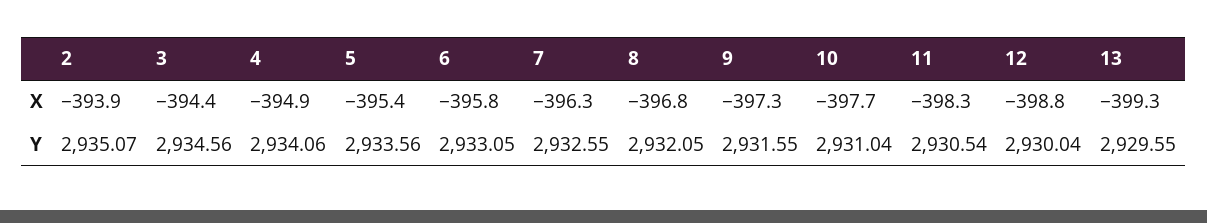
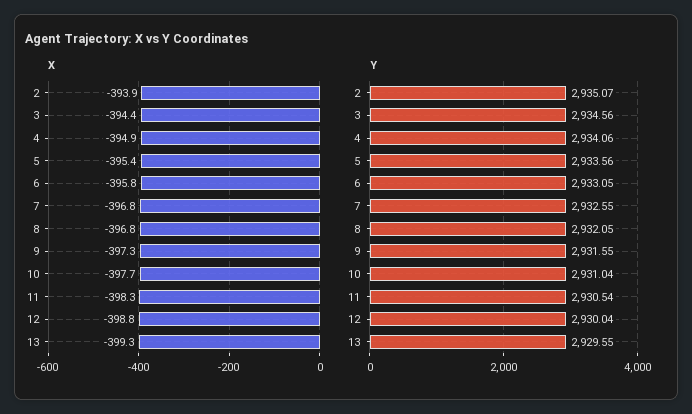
X, 7: -396.3 -> -396.8

